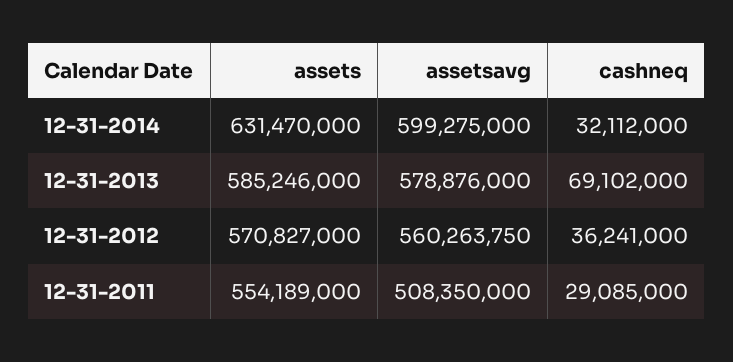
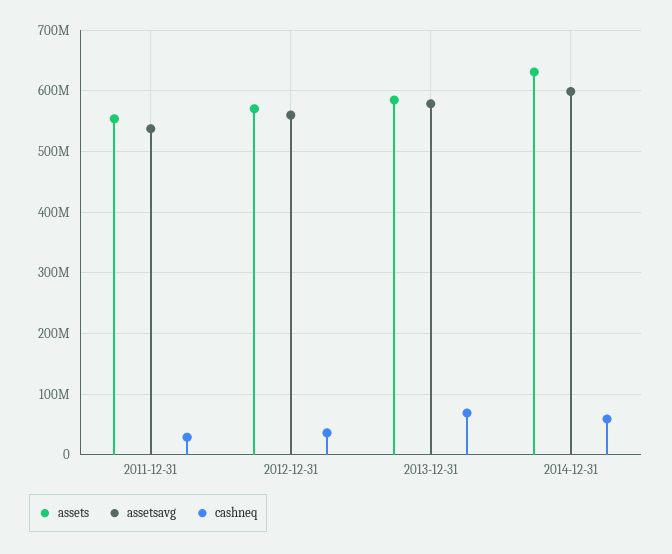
cashneq, 12-31-2014: 32112000 -> 60000000
assetsavg, 12-31-2011: 508350000 -> 540000000

